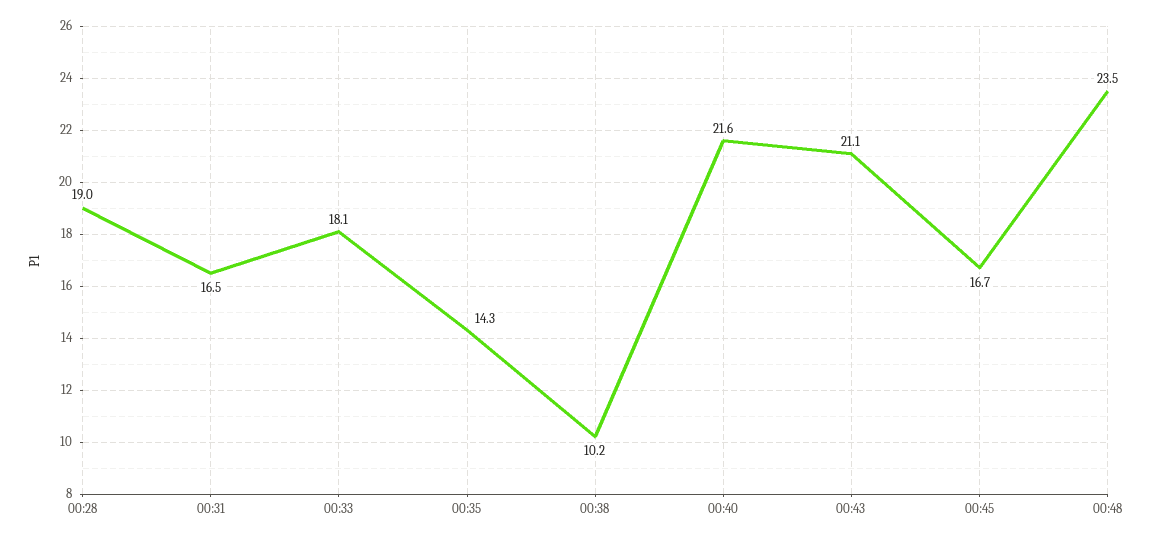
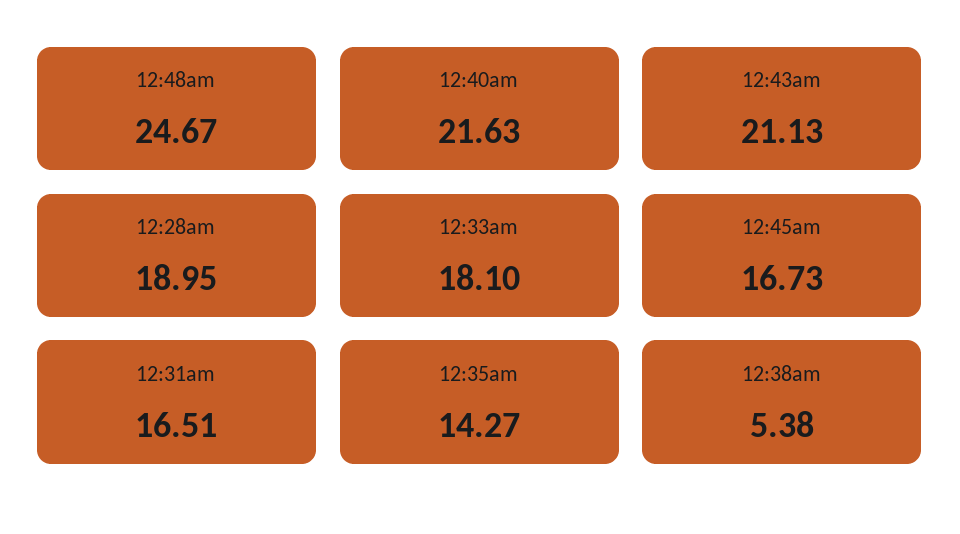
00:38: 10.2 -> 5.38
00:48: 23.5 -> 24.67

